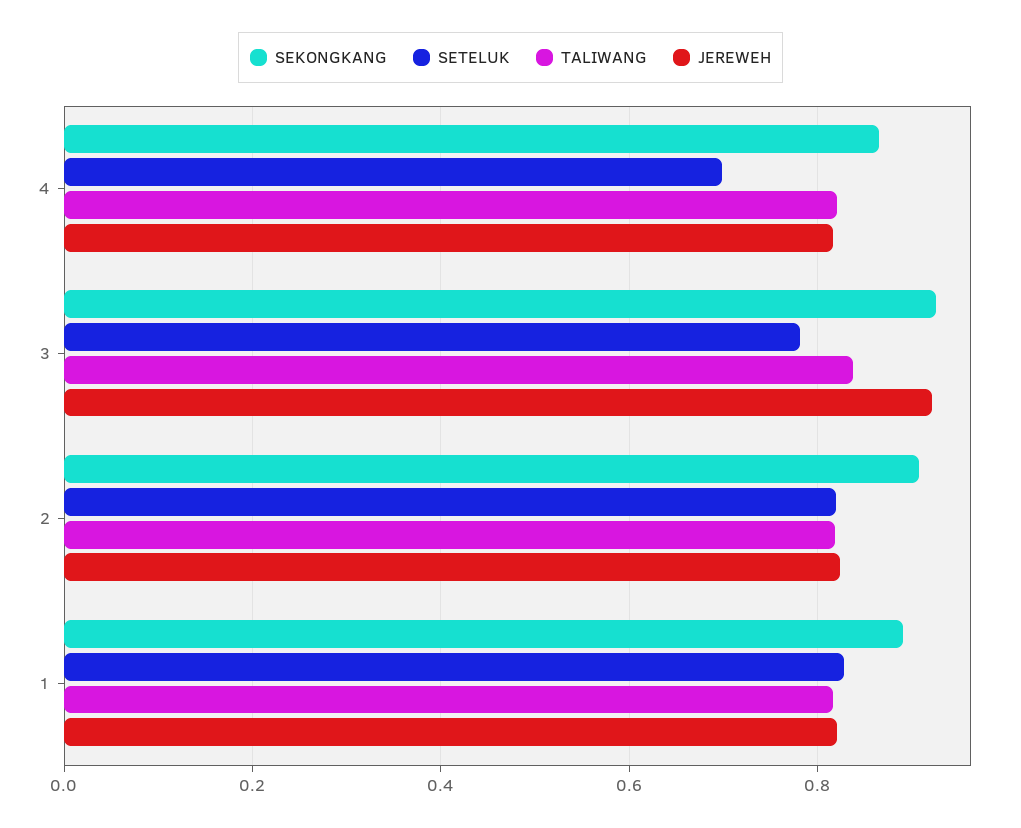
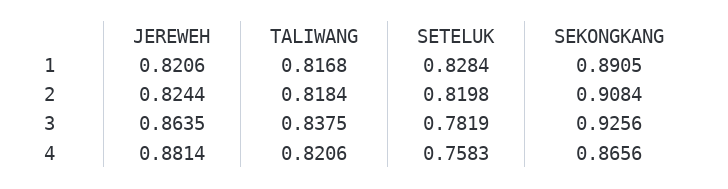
SETELUK, 4: 0.7 -> 0.7583
JEREWEH, 4: 0.82 -> 0.8814
JEREWEH, 3: 0.92 -> 0.8635

